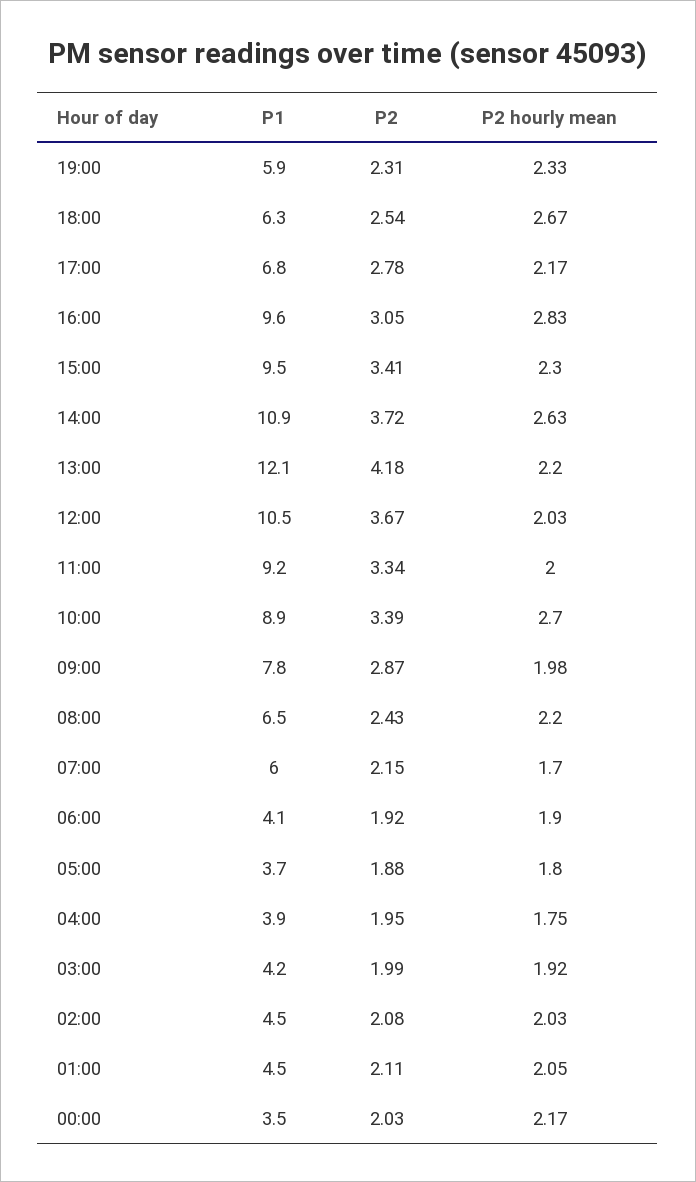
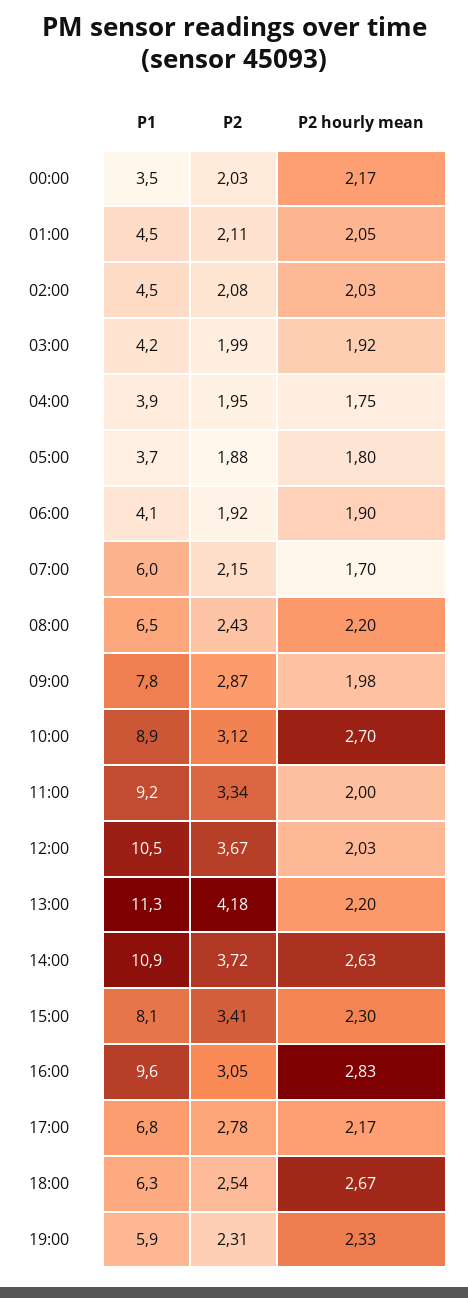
P1, 15:00: 9.5 -> 8.1
P1, 13:00: 12.1 -> 11.3
P2, 10:00: 3.39 -> 3.12

